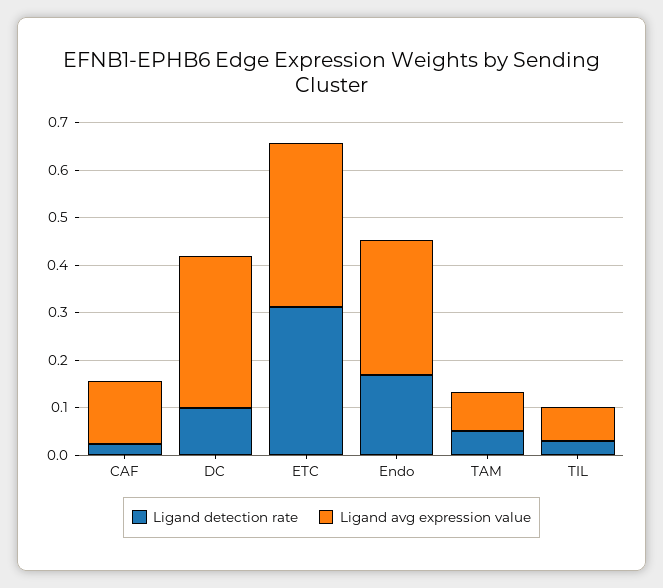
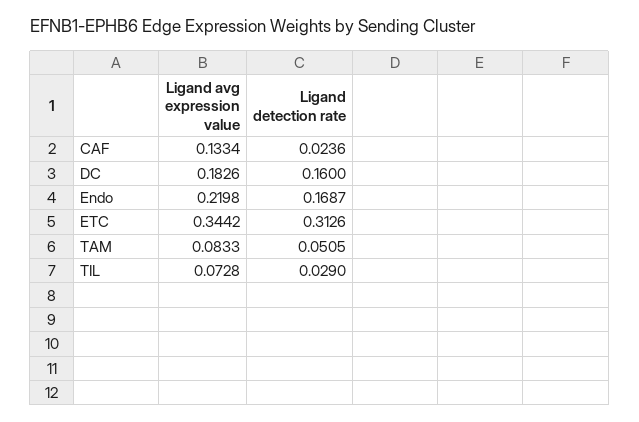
Ligand detection rate, DC: 0.1 -> 0.16
Ligand avg expression value, DC: 0.32 -> 0.1826
Ligand avg expression value, Endo: 0.28 -> 0.2198

